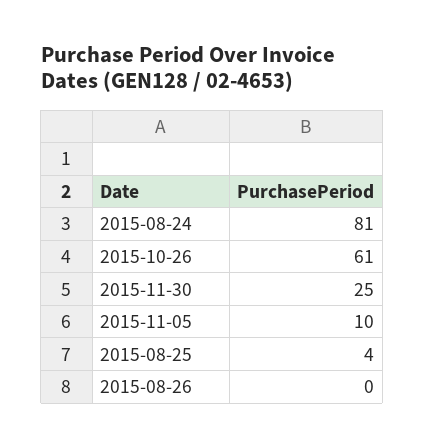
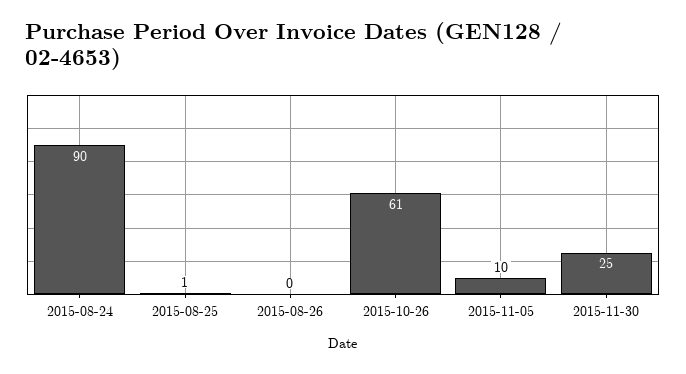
2015-08-24: 81 -> 90
2015-08-25: 4 -> 1

